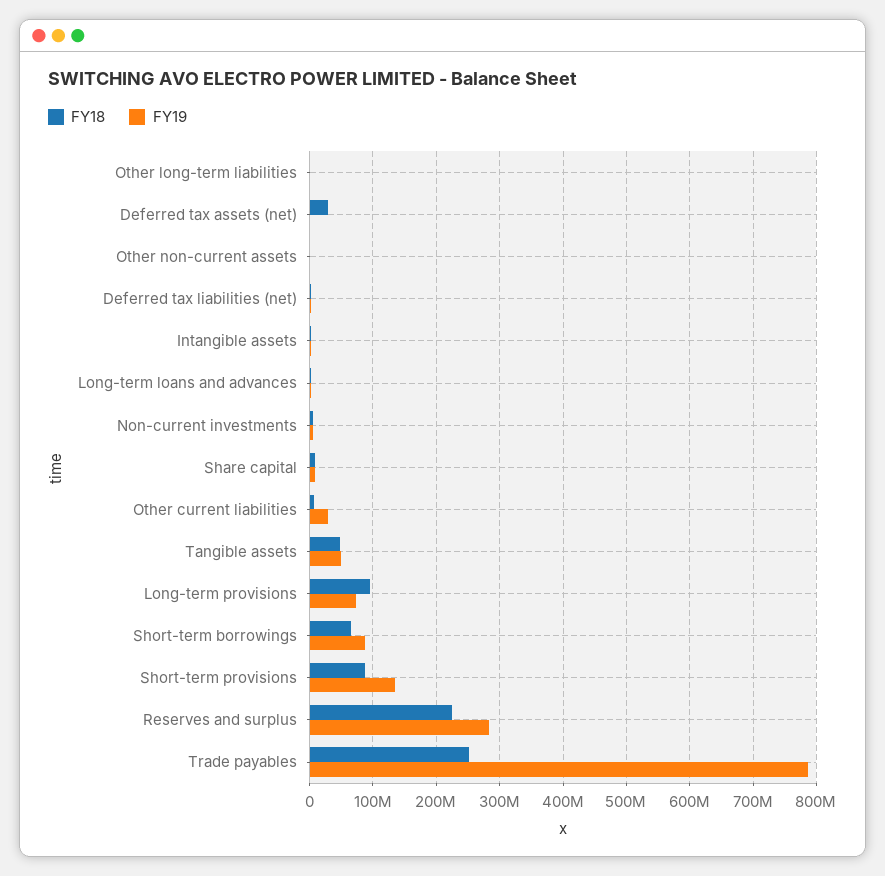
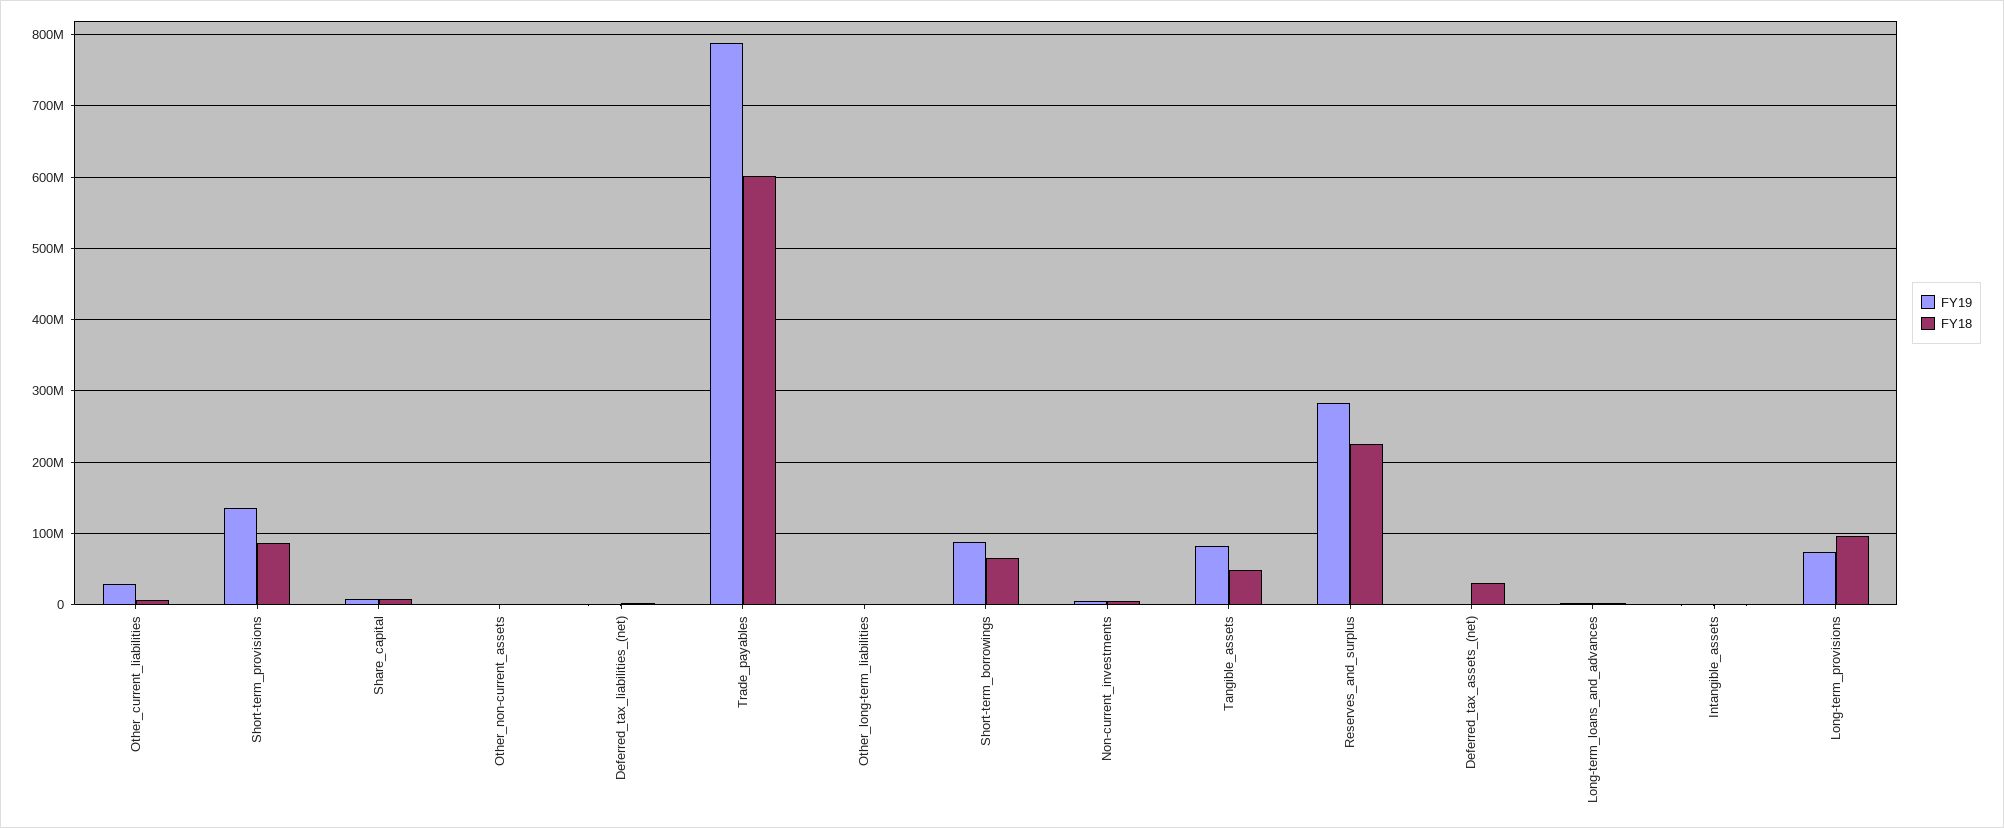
FY19, Tangible assets: 50000000 -> 80000000
FY18, Trade payables: 250000000 -> 600000000

